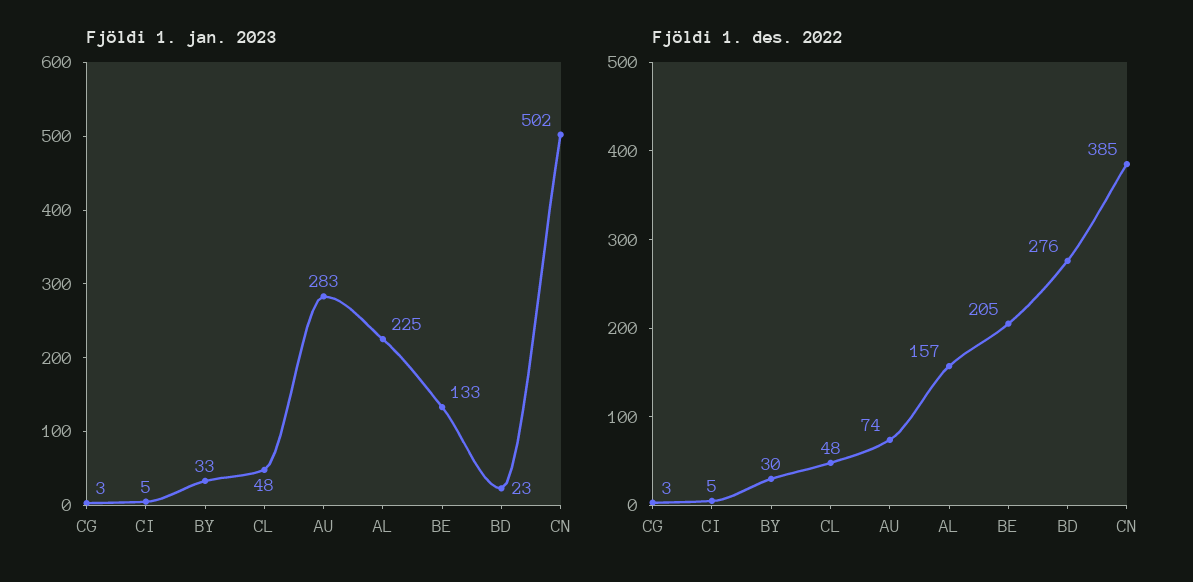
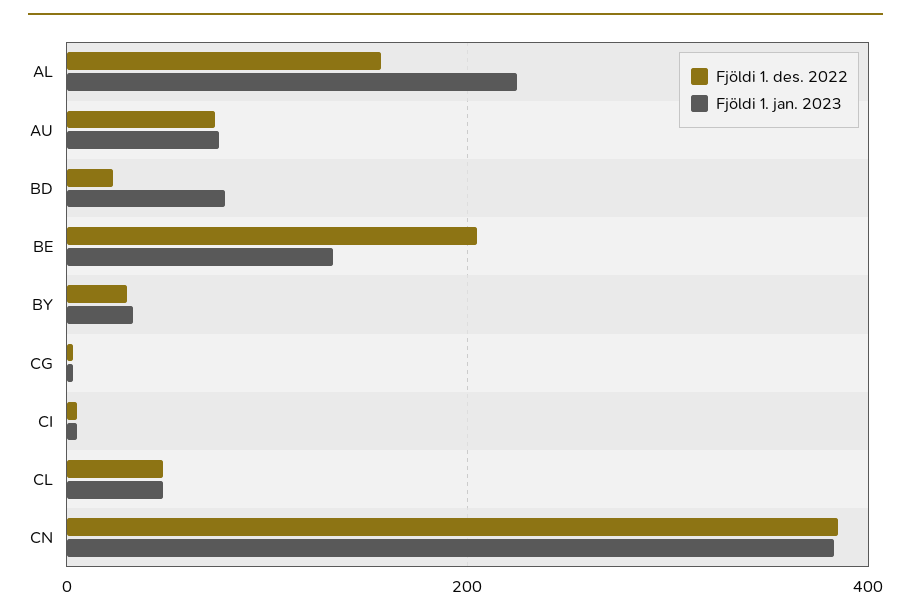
Fjöldi 1. jan. 2023, AU: 283 -> 80
Fjöldi 1. jan. 2023, BD: 23 -> 80
Fjöldi 1. jan. 2023, CN: 502 -> 380
Fjöldi 1. des. 2022, BD: 276 -> 20

